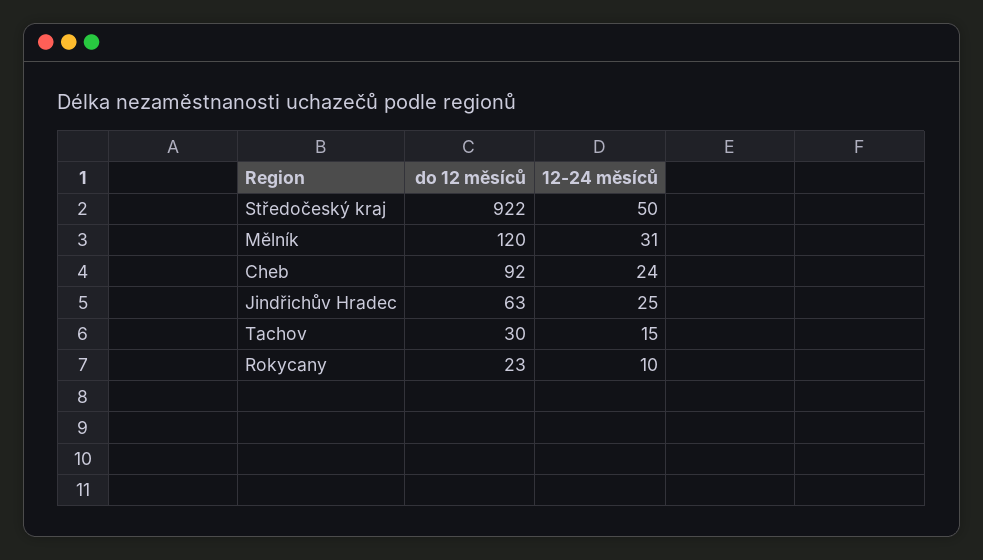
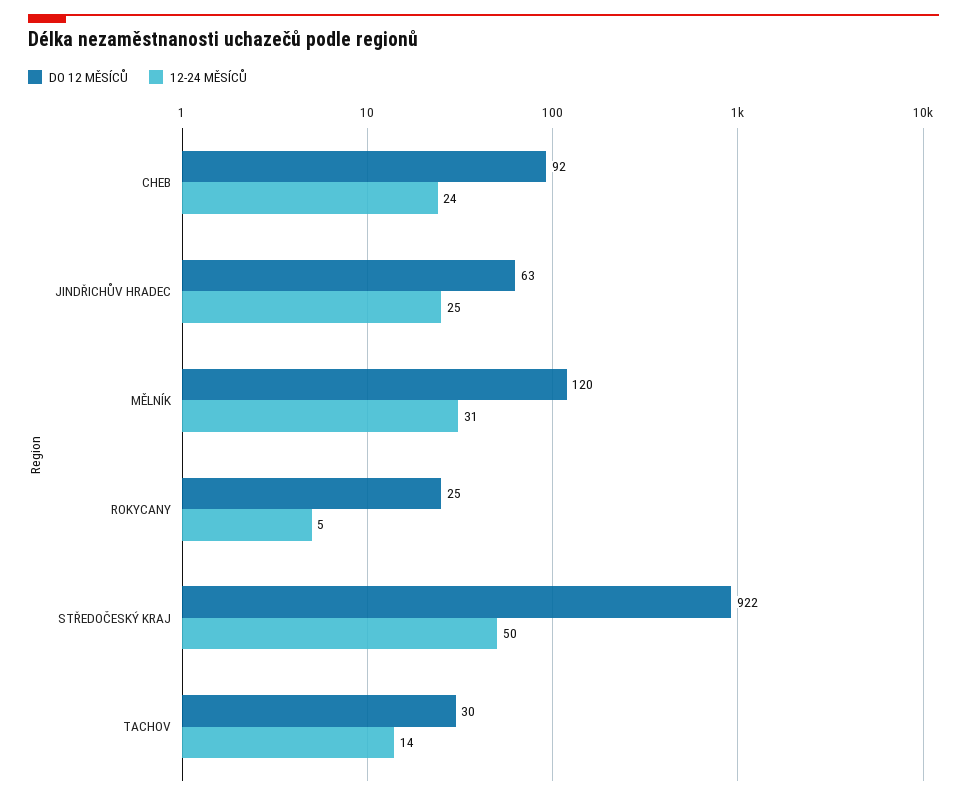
12-24 měsíců, Tachov: 15 -> 14
do 12 měsíců, Rokycany: 23 -> 25
12-24 měsíců, Rokycany: 10 -> 5

